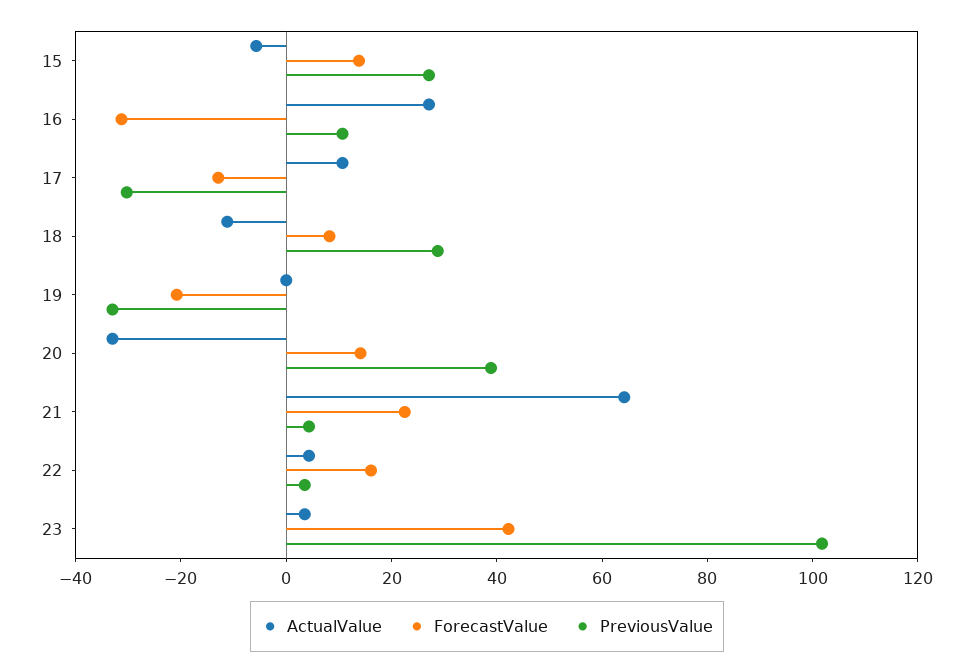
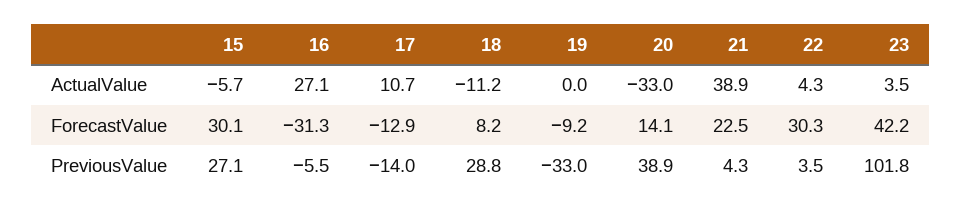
ForecastValue, 15: 15 -> 30.1
PreviousValue, 16: 10 -> -5.5
PreviousValue, 17: -30 -> -14
ForecastValue, 19: -20 -> -9.2
ActualValue, 21: 65 -> 38.9
ForecastValue, 22: 15 -> 30.3

